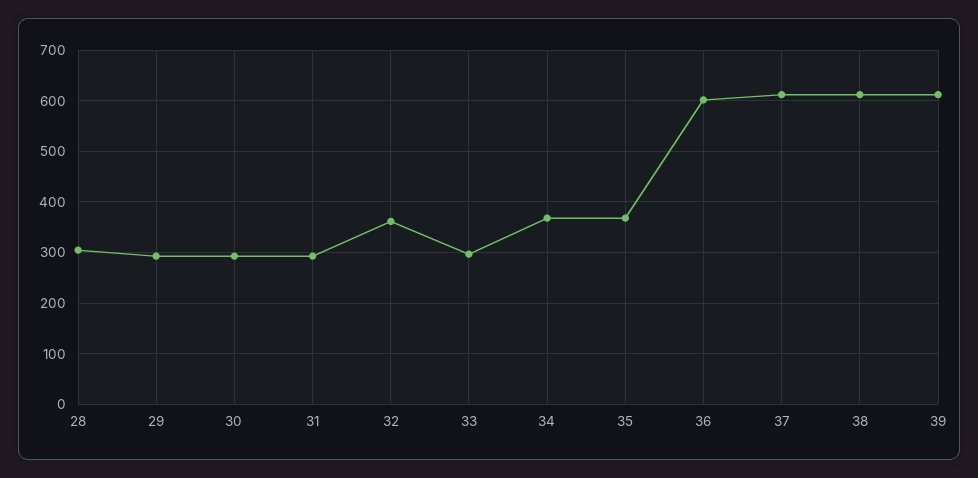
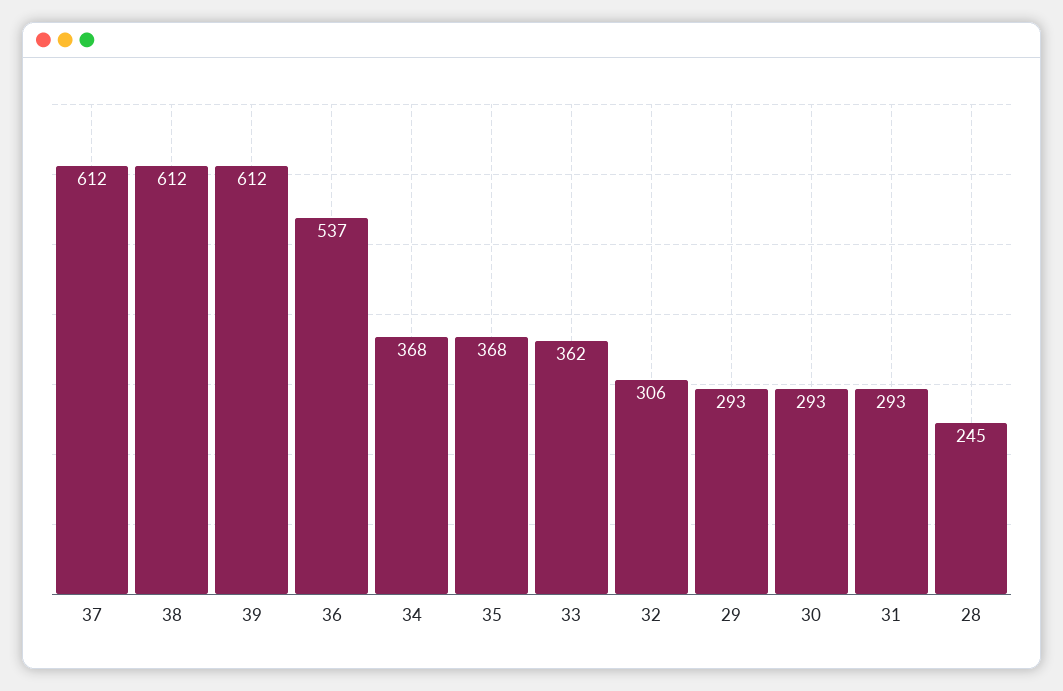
28: 300 -> 245
32: 360 -> 306
33: 300 -> 362
36: 600 -> 537

